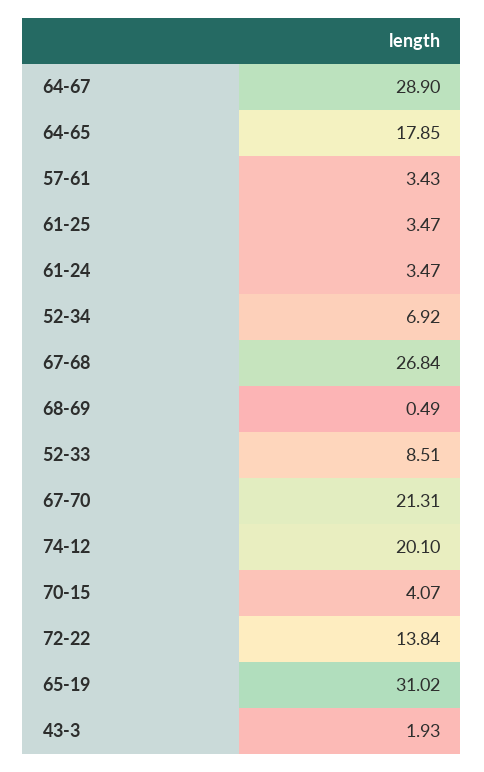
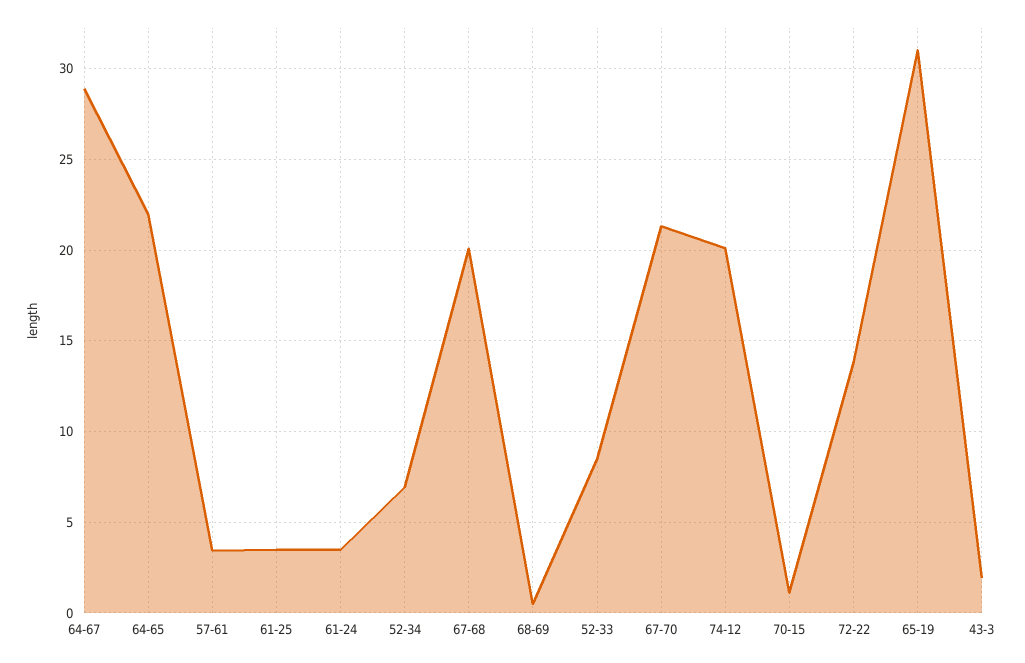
64-65: 17.85 -> 22
67-68: 26.84 -> 20
70-15: 4.07 -> 1

